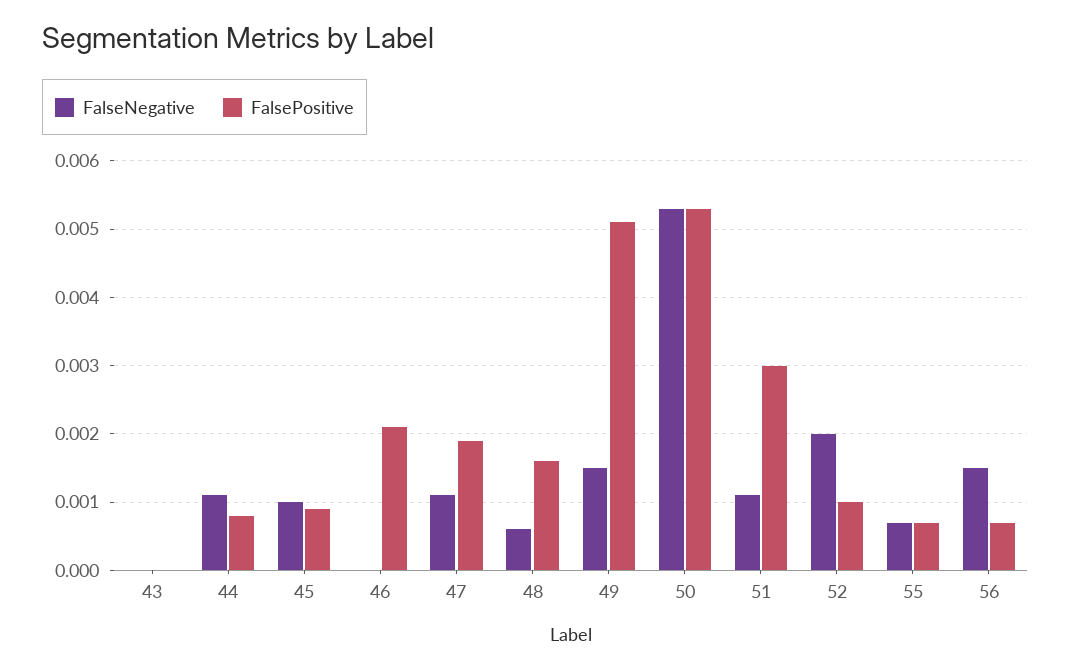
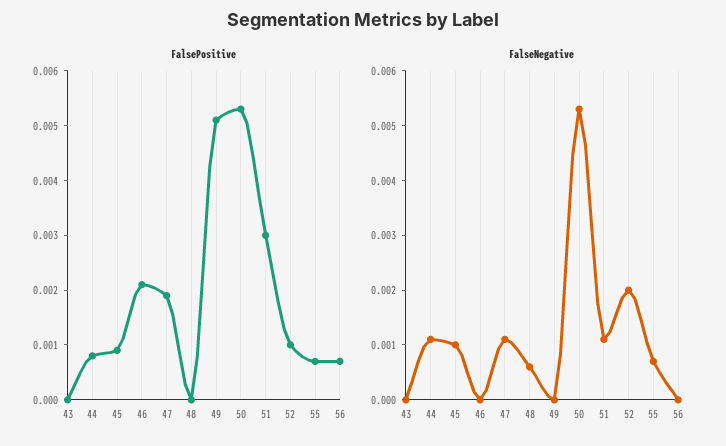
FalsePositive, 48: 0.0016 -> 0
FalseNegative, 49: 0.0015 -> 0
FalseNegative, 56: 0.0015 -> 0

